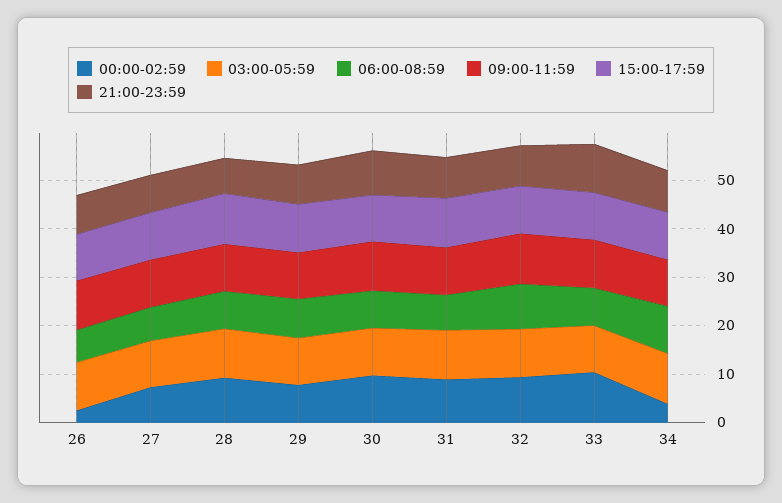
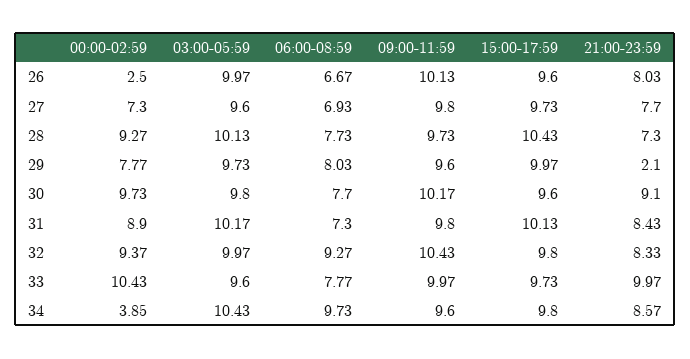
21:00-23:59, 29: 8 -> 2.1

